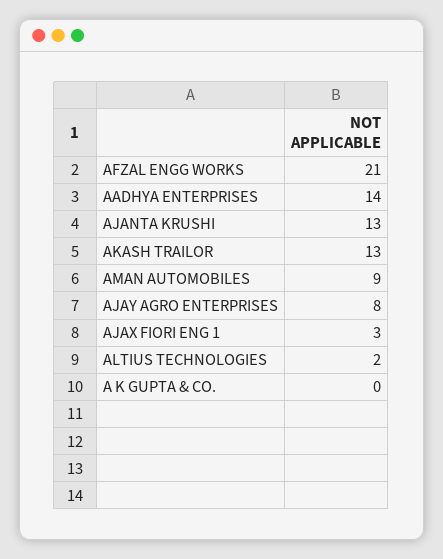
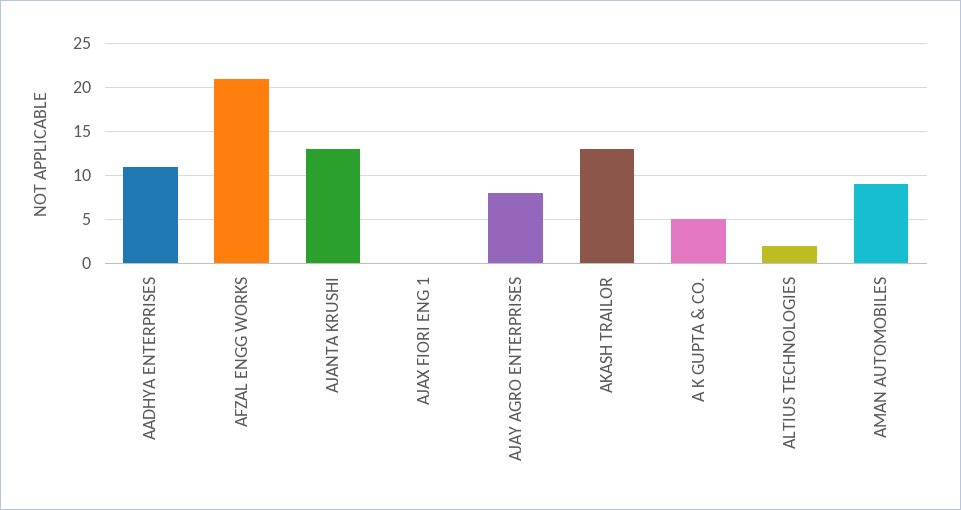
AADHYA ENTERPRISES: 14 -> 11
AJAX FIORI ENG 1: 3 -> 0
A K GUPTA & CO.: 0 -> 5

